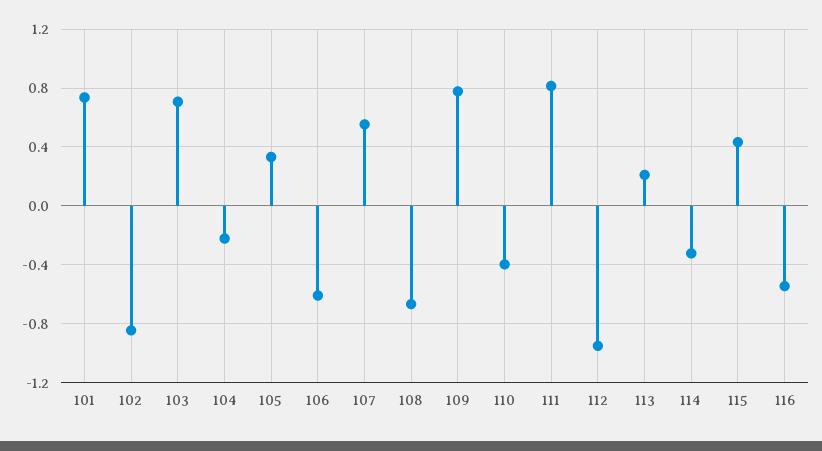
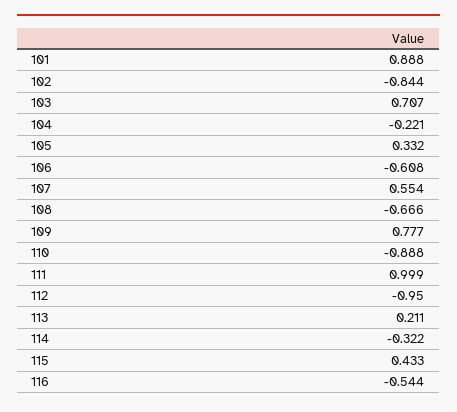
101: 0.75 -> 0.888
110: -0.4 -> -0.888
111: 0.8 -> 0.999

